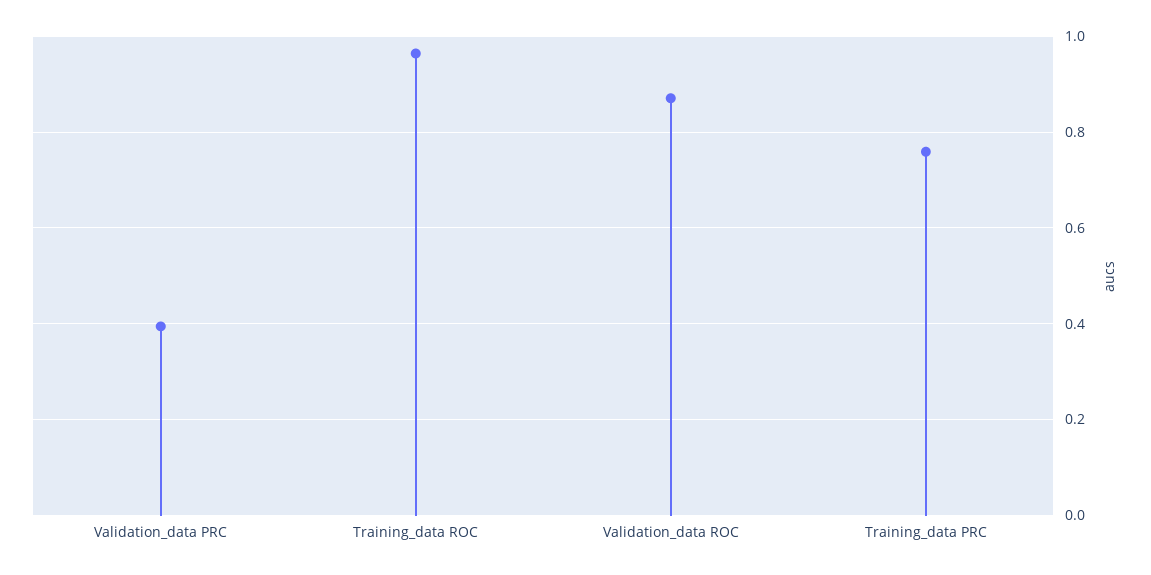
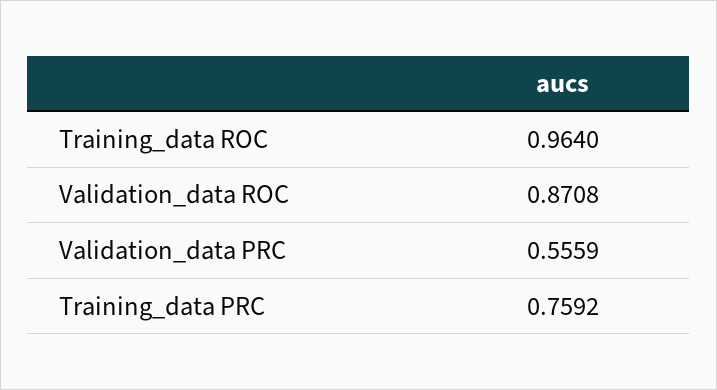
Validation_data PRC: 0.4 -> 0.5559

